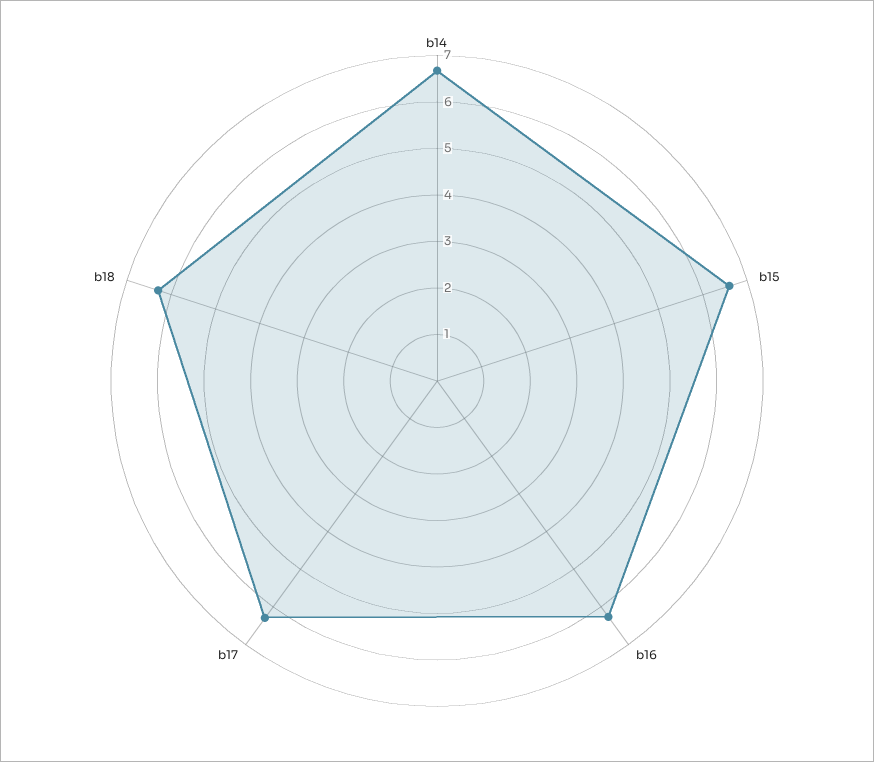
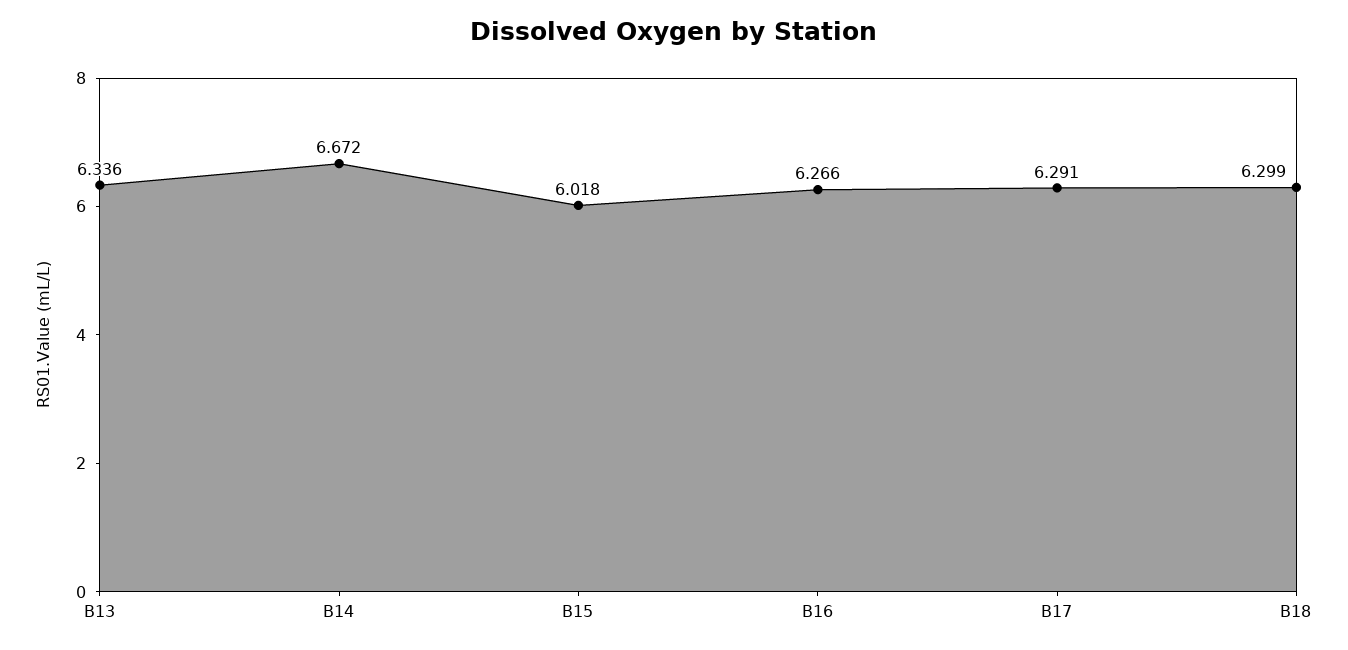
b15: 6.6 -> 6.018
B13: none -> 6.336

